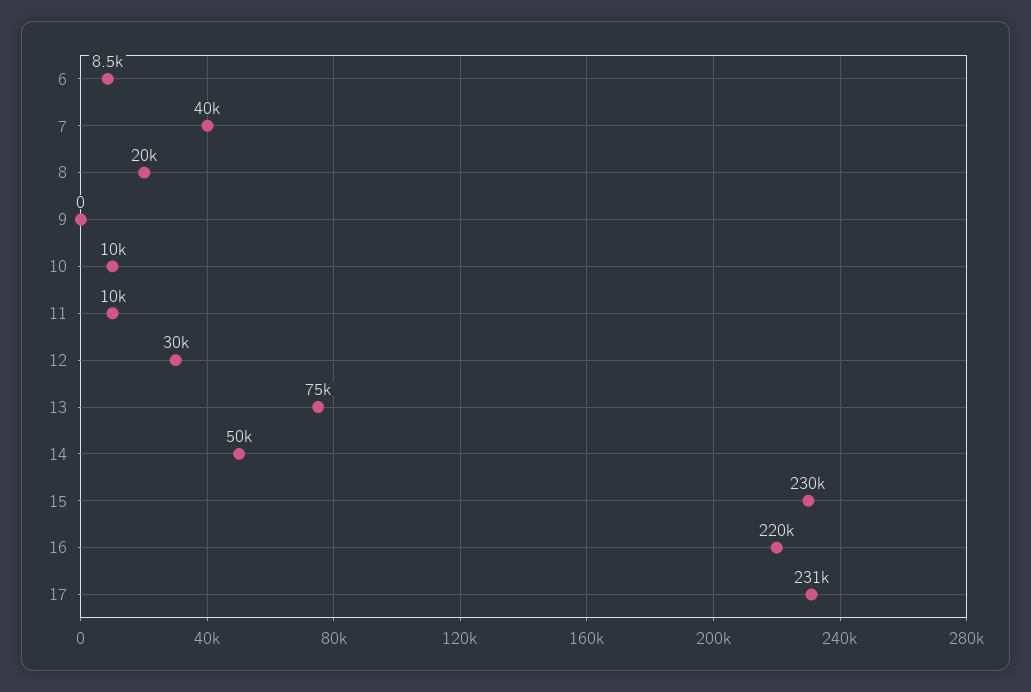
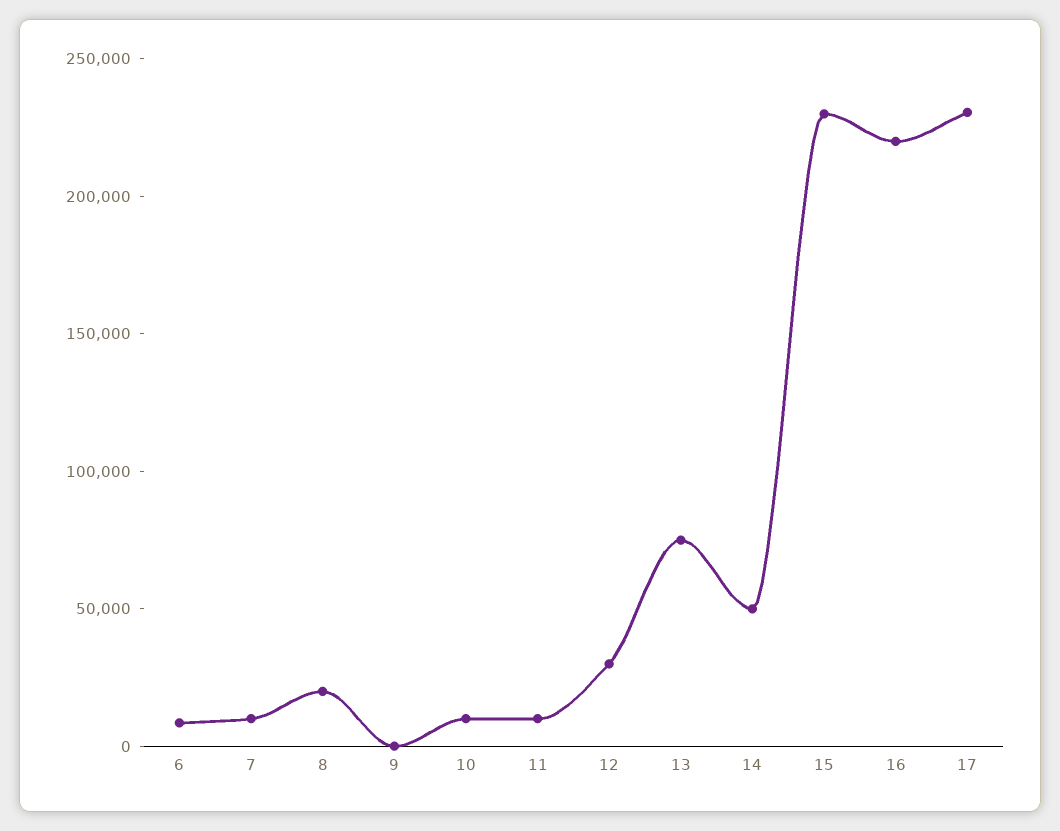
7: 40000 -> 10000

